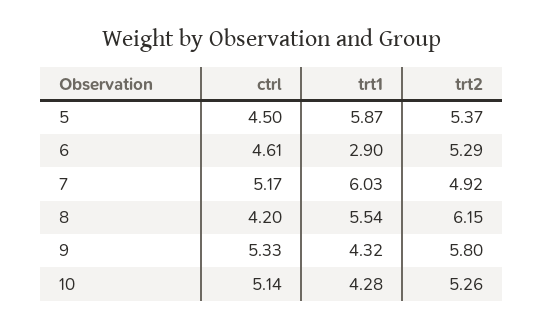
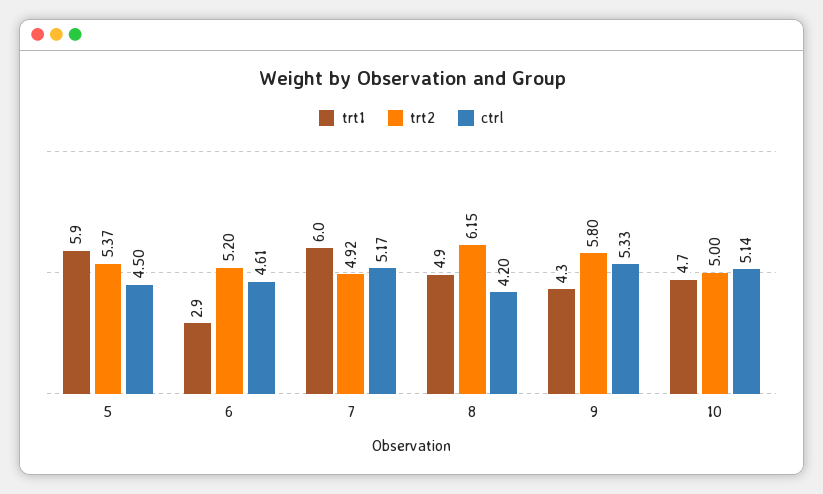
trt2, 6: 5.29 -> 5.2
trt1, 8: 5.54 -> 4.9
trt1, 10: 4.28 -> 4.7
trt2, 10: 5.26 -> 5

